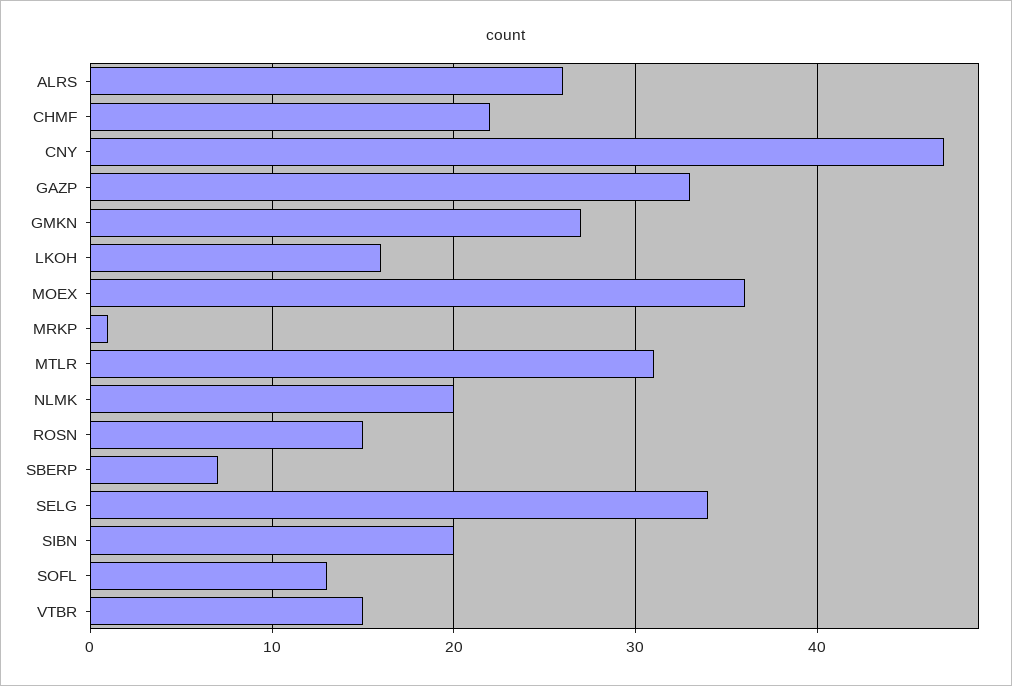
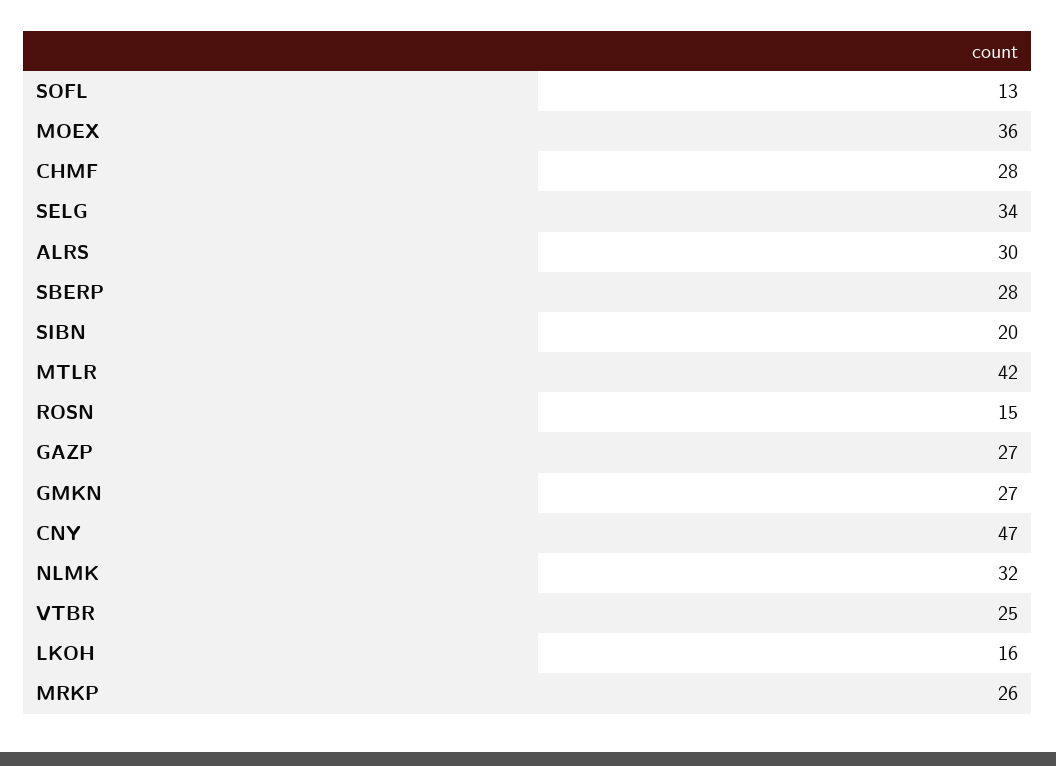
ALRS: 26 -> 30
CHMF: 22 -> 28
GAZP: 33 -> 27
MRKP: 1 -> 26
MTLR: 31 -> 42
NLMK: 20 -> 32
SBERP: 7 -> 28
VTBR: 15 -> 25

